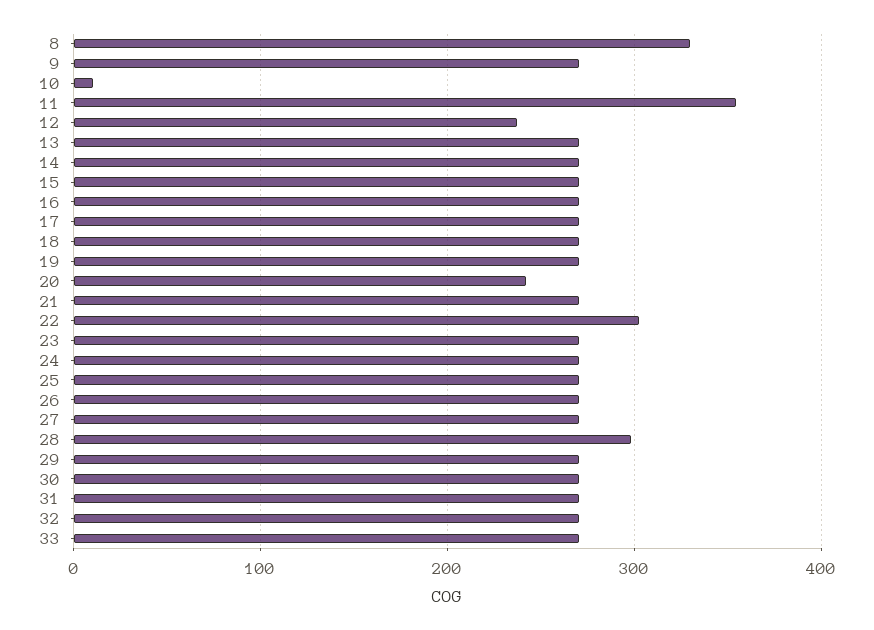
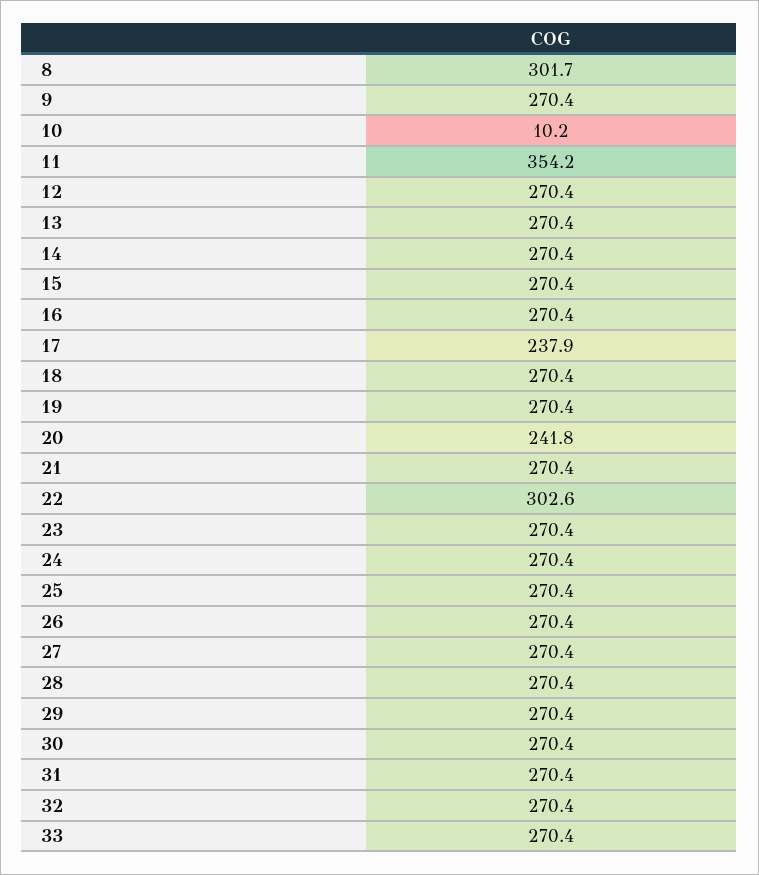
8: 330 -> 301.7
12: 240 -> 270.4
17: 270 -> 237.9
28: 300 -> 270.4

